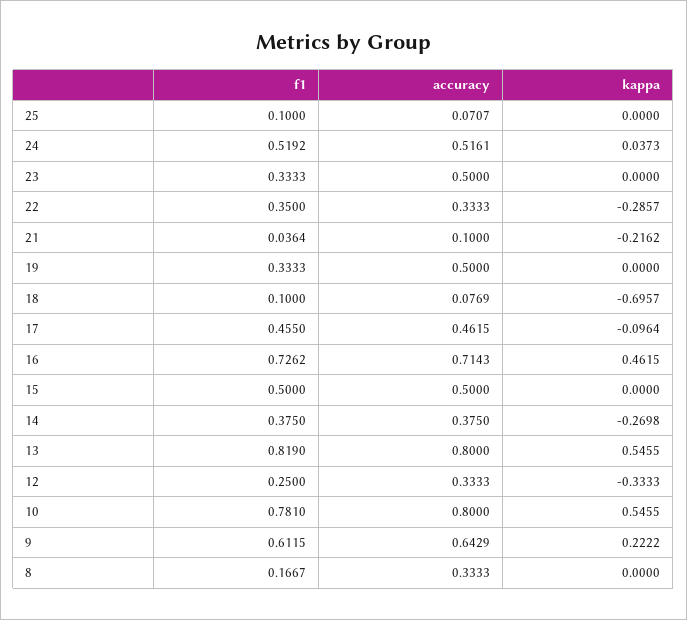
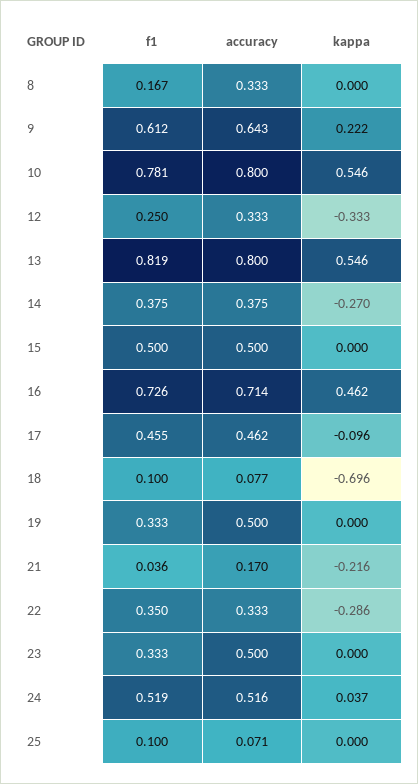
accuracy, 21: 0.1 -> 0.17

